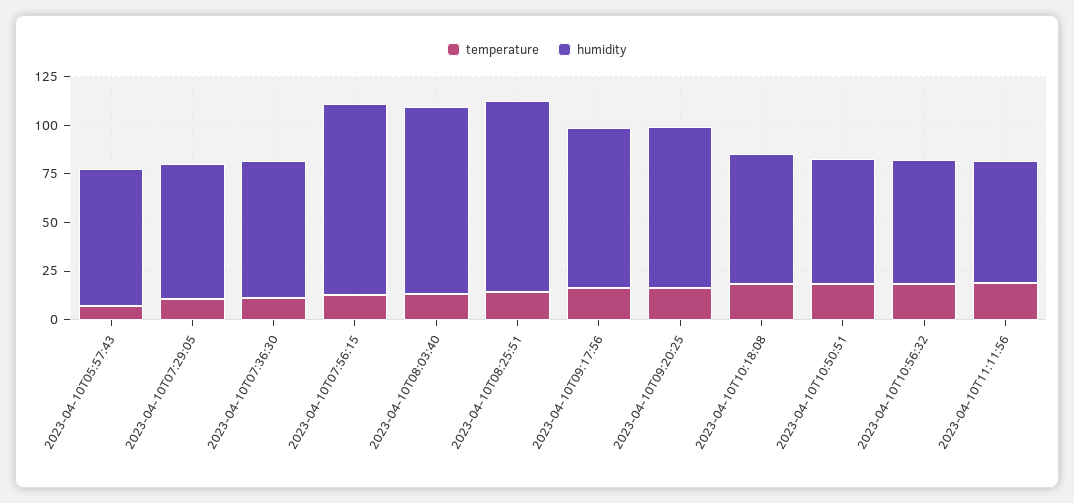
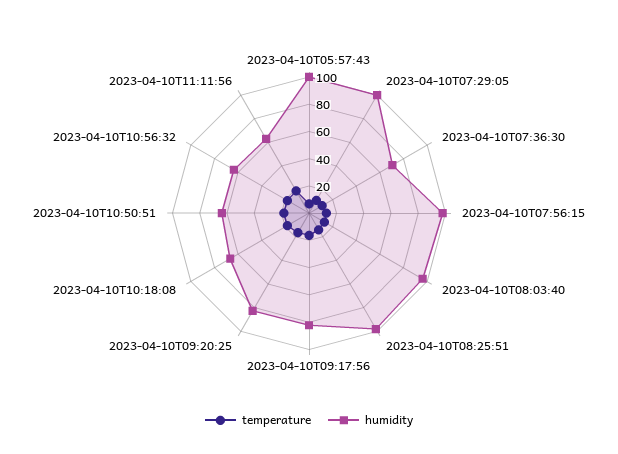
humidity, 2023-04-10T05:57:43: 70 -> 100
humidity, 2023-04-10T07:29:05: 70 -> 100

